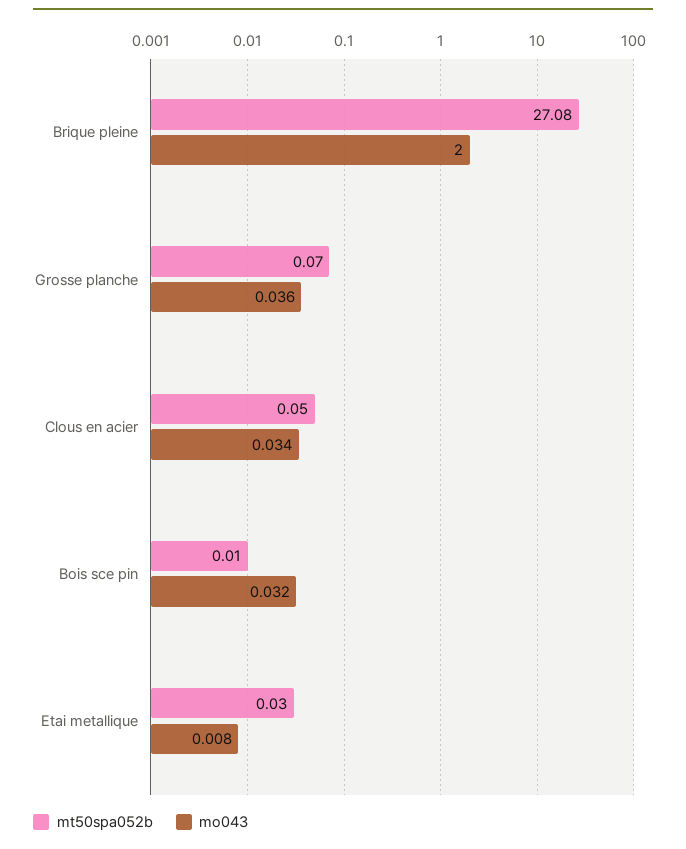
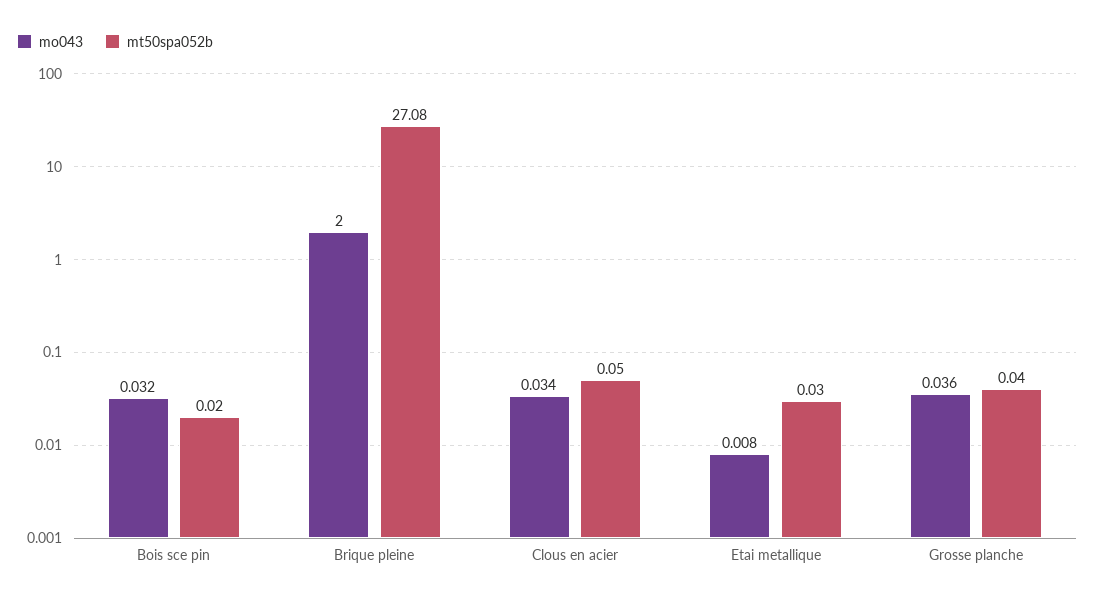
mt50spa052b, Grosse planche: 0.07 -> 0.04
mt50spa052b, Bois sce pin: 0.01 -> 0.02

